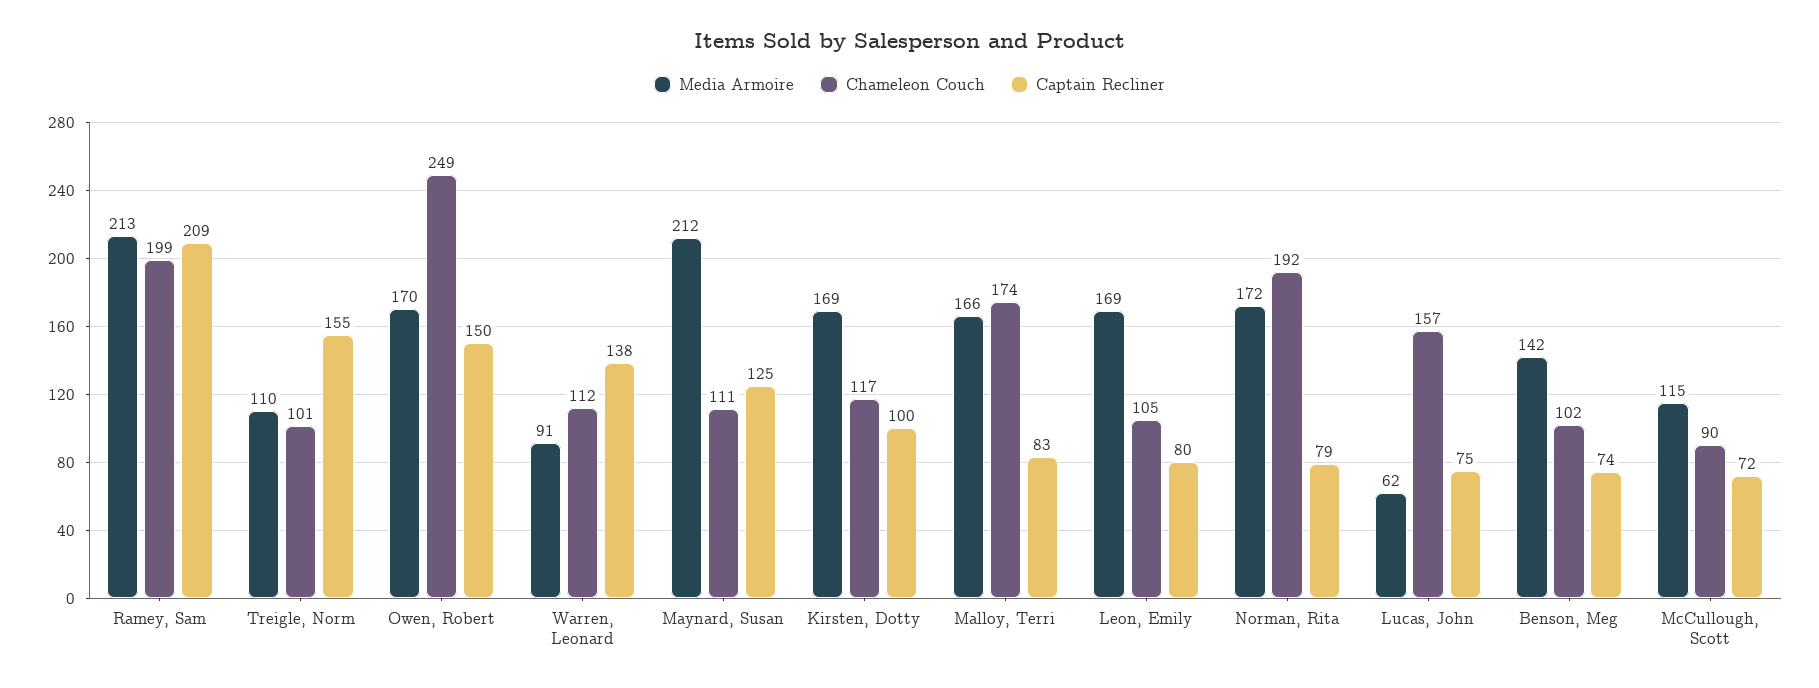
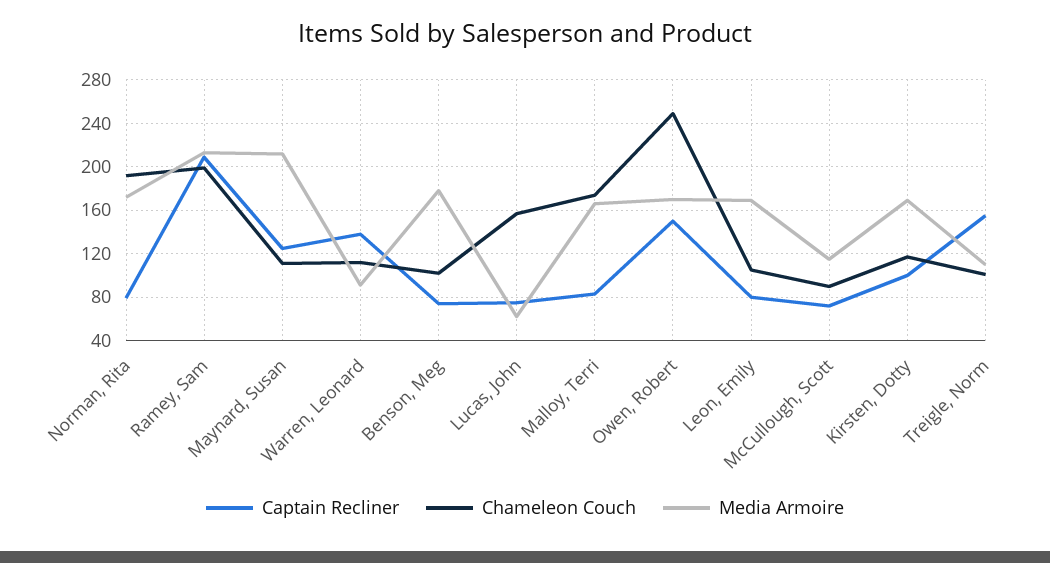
Media Armoire, Benson, Meg: 142 -> 180

